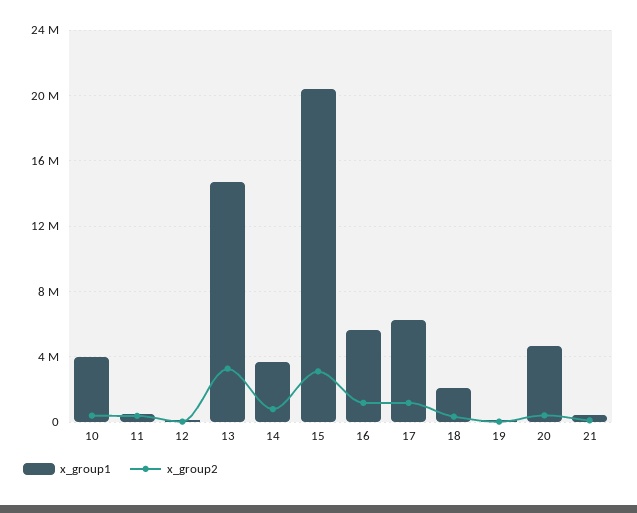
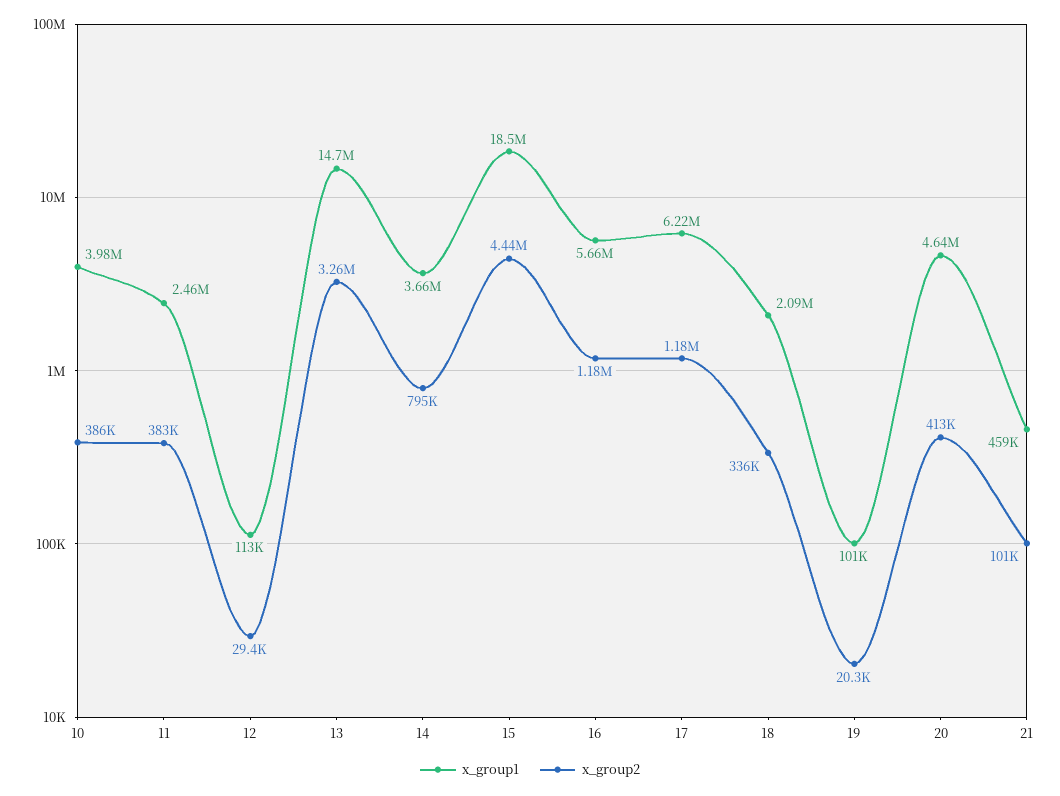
x_group1, 11: 500000 -> 2460000
x_group1, 15: 20500000 -> 18500000
x_group2, 15: 3000000 -> 4440000

